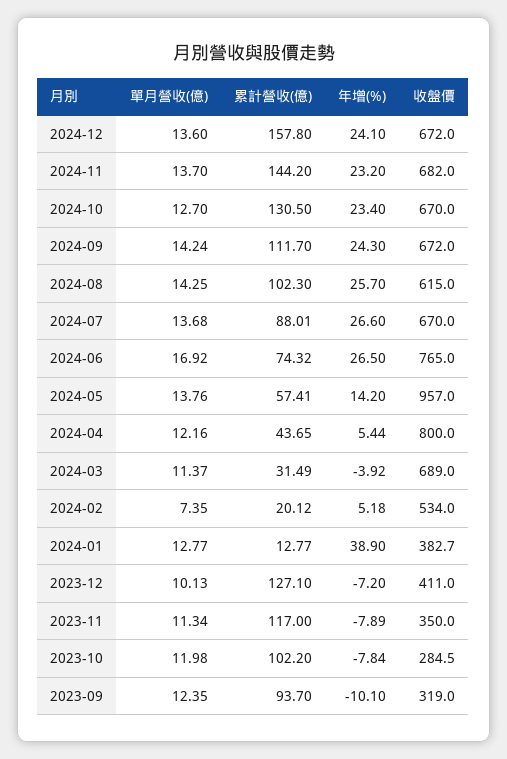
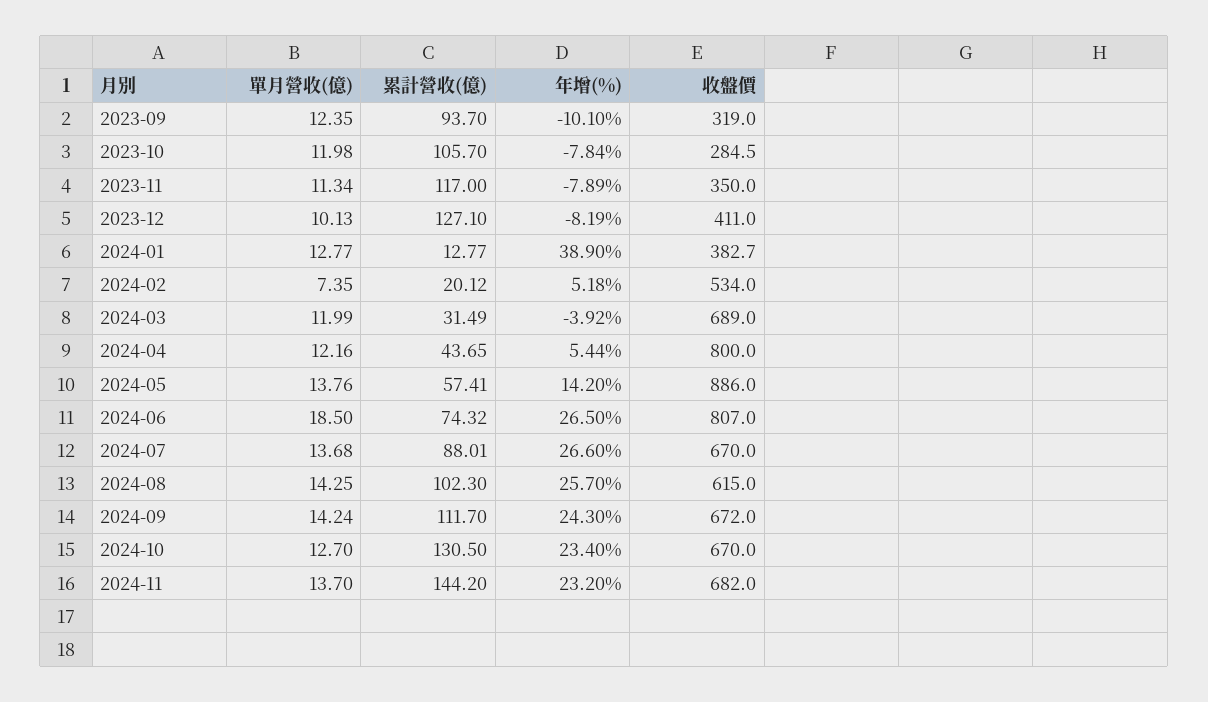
單月營收(億), 2024-12: 13.6 -> none
累計營收(億), 2024-12: 157.8 -> none
年增(%), 2024-12: 24.1 -> none
收盤價, 2024-12: 672 -> none
單月營收(億), 2024-06: 16.92 -> 18.5
收盤價, 2024-06: 765 -> 807
收盤價, 2024-05: 957 -> 886
單月營收(億), 2024-03: 11.37 -> 11.99
年增(%), 2023-12: -7.2 -> -8.19
累計營收(億), 2023-10: 102.2 -> 105.7

